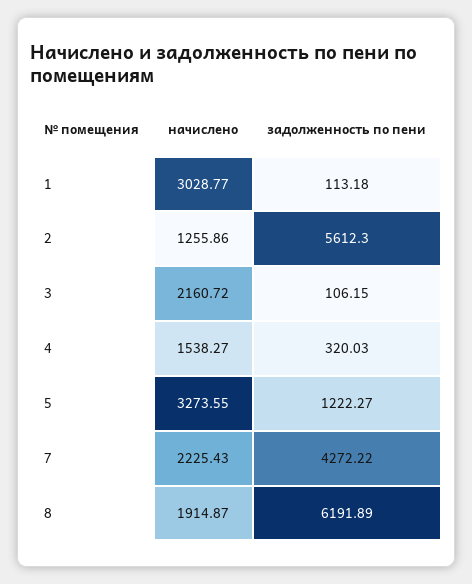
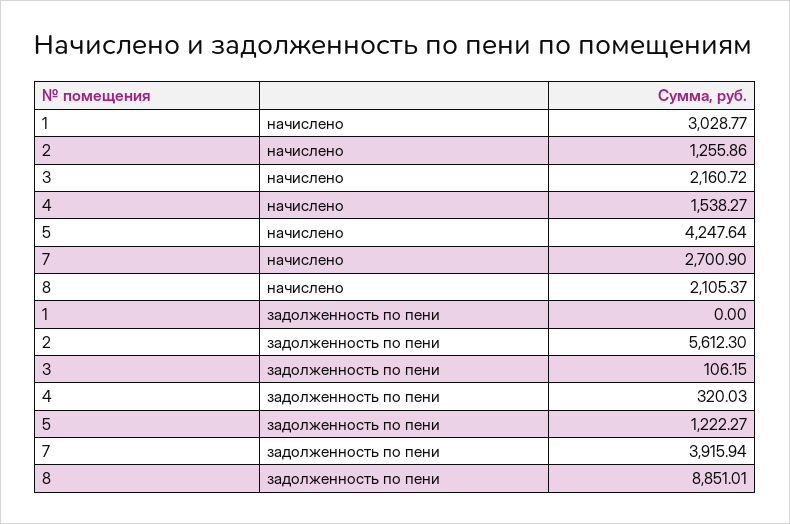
задолженность по пени, 1: 113.18 -> 0
начислено, 5: 3273.55 -> 4247.64
начислено, 7: 2225.43 -> 2700.9
задолженность по пени, 7: 4272.22 -> 3915.94
начислено, 8: 1914.87 -> 2105.37
задолженность по пени, 8: 6191.89 -> 8851.01

